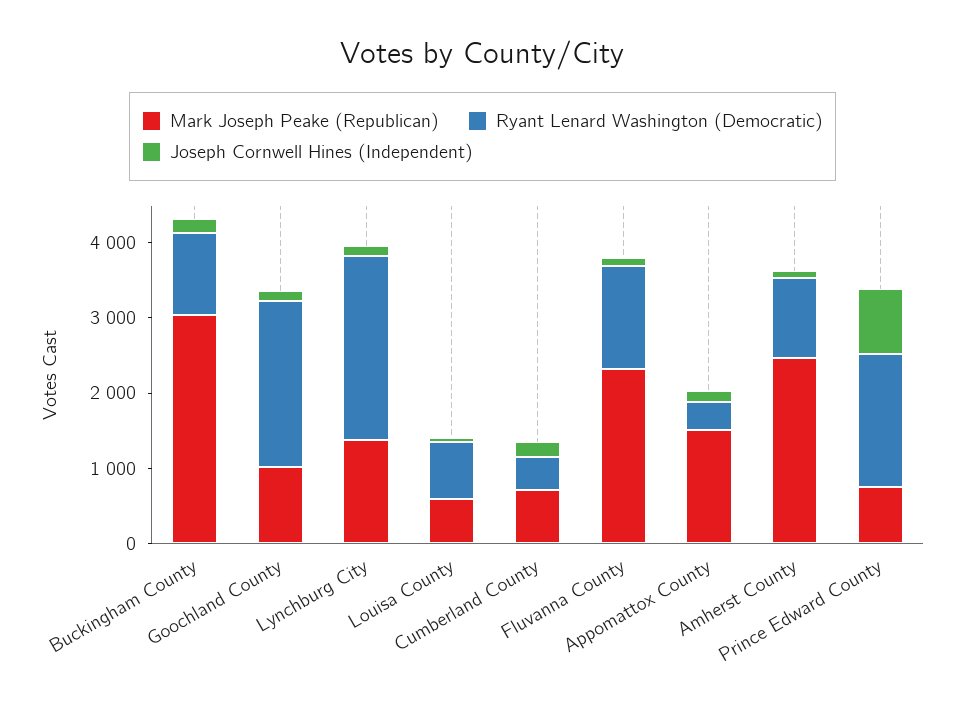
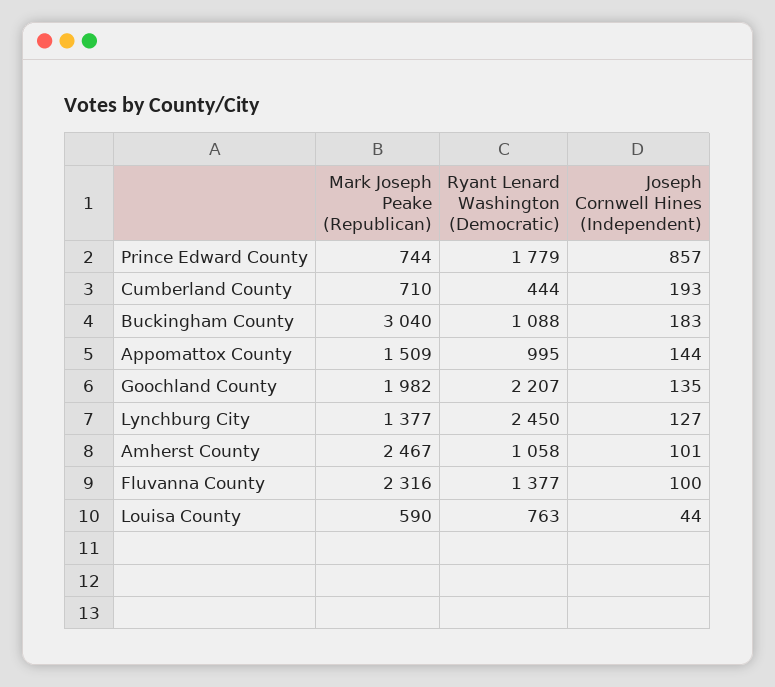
Mark Joseph Peake (Republican), Goochland County: 1000 -> 1982
Ryant Lenard Washington (Democratic), Appomattox County: 400 -> 995

